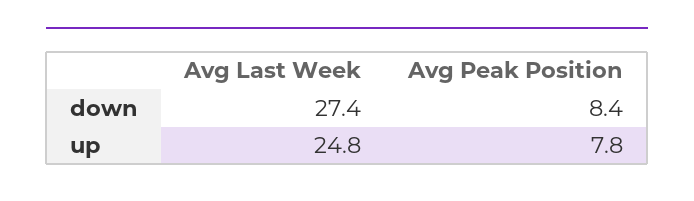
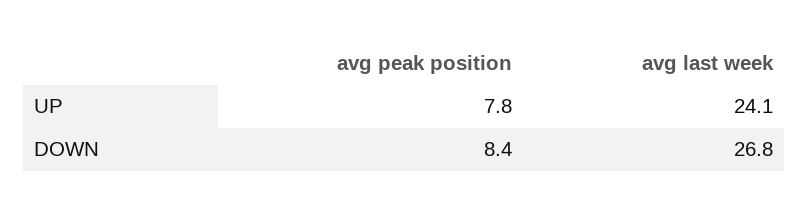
Avg Last Week, down: 27.4 -> 26.8
Avg Last Week, up: 24.8 -> 24.1

